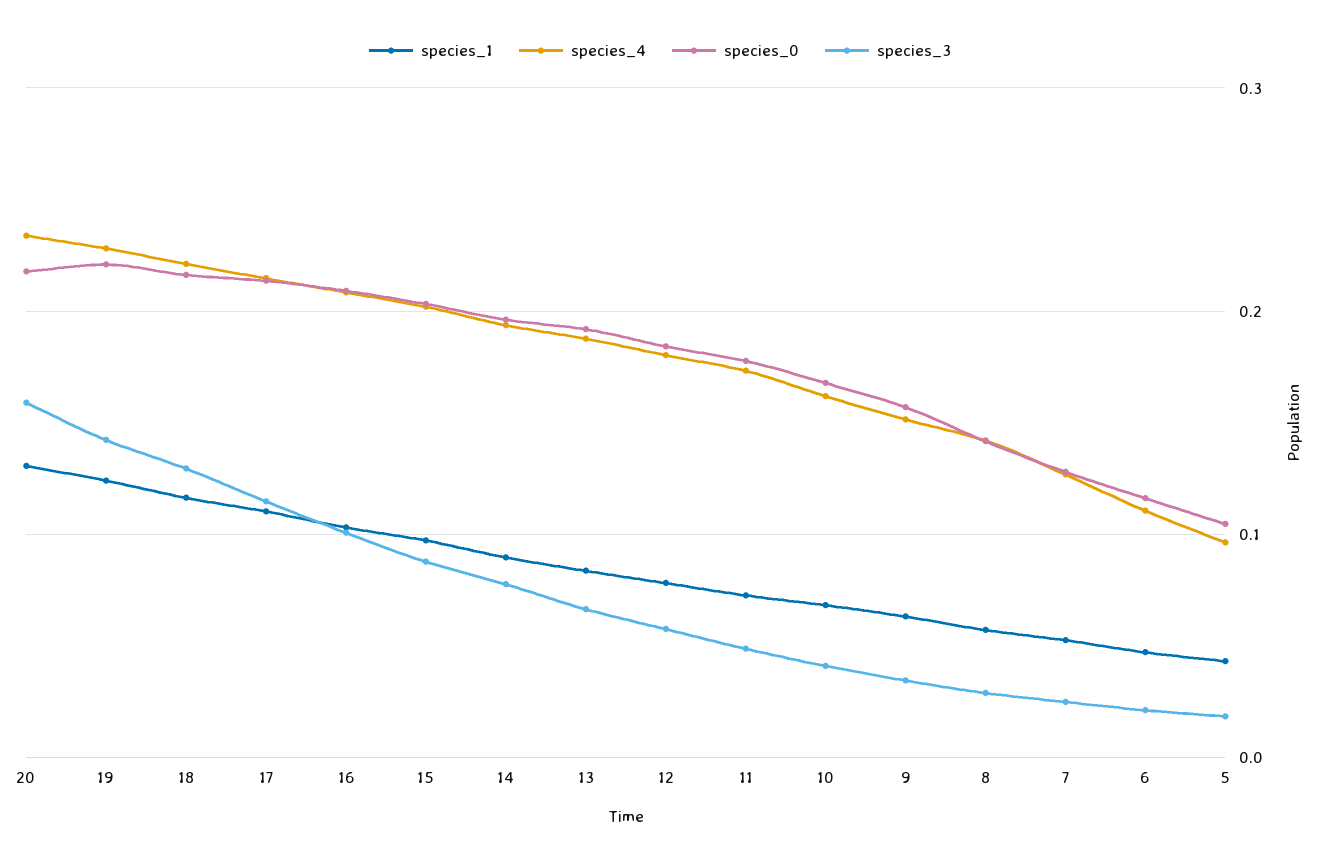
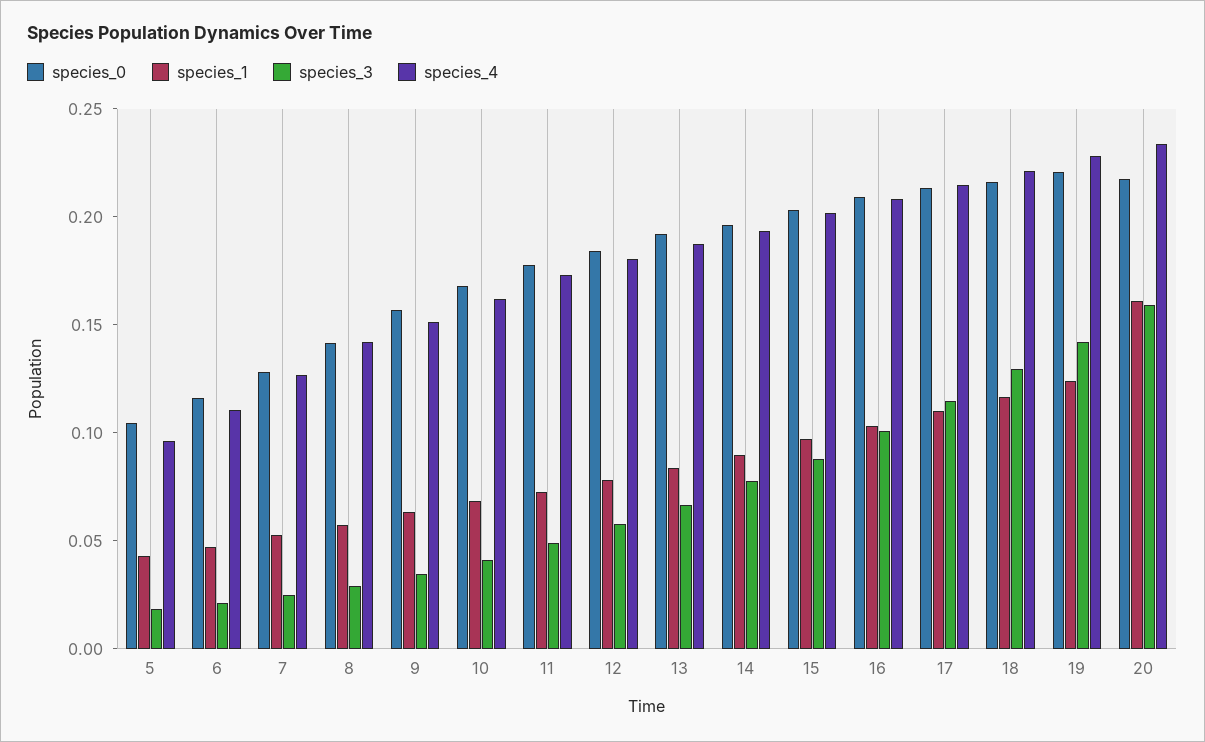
species_1, 20: 0.13 -> 0.16

